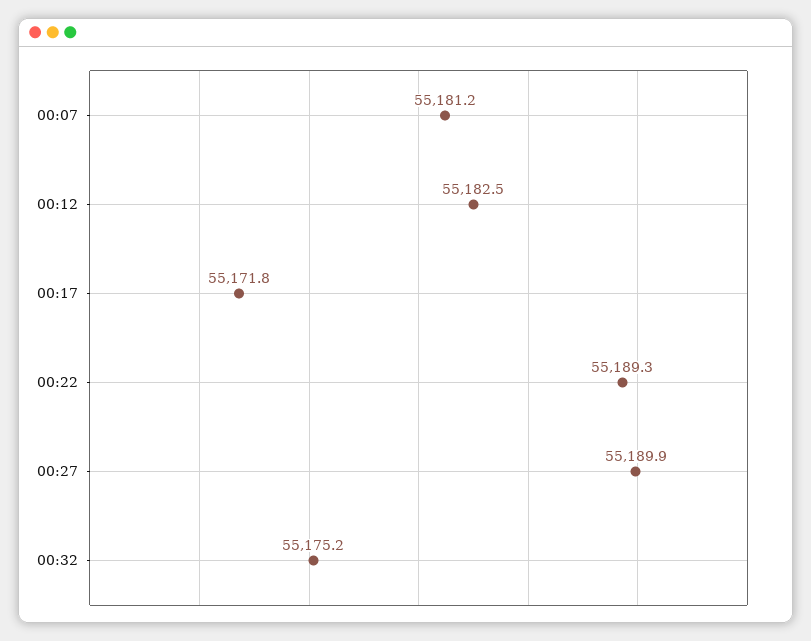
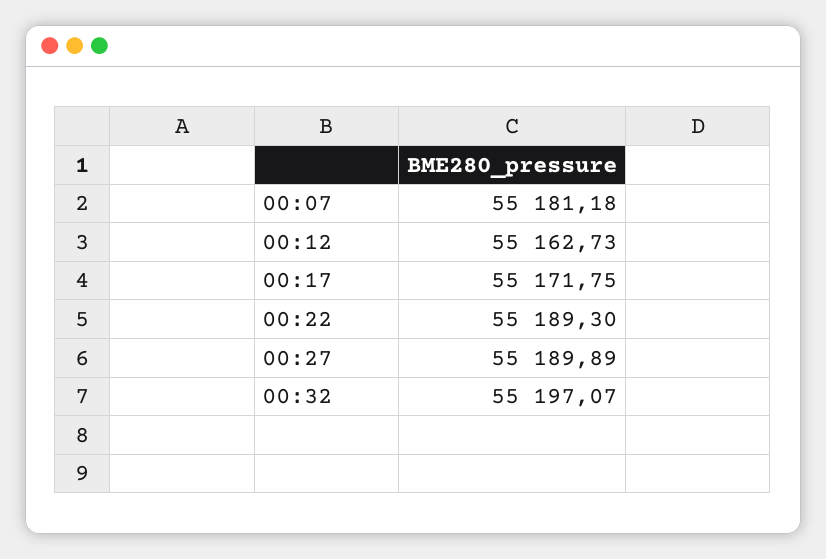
00:12: 55182.5 -> 55162.73
00:32: 55175.2 -> 55197.07

